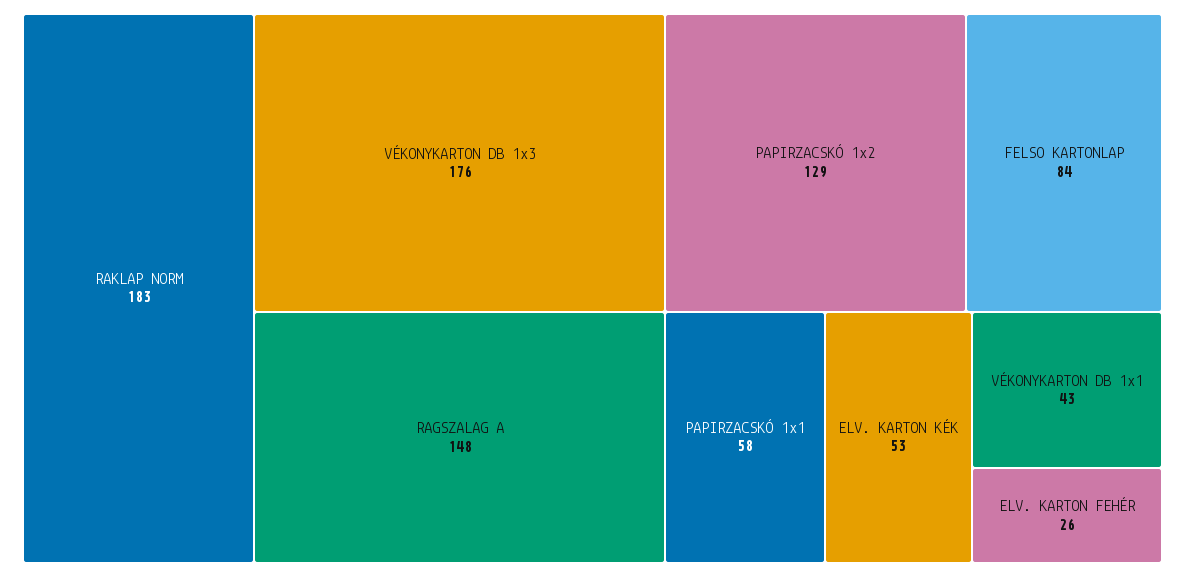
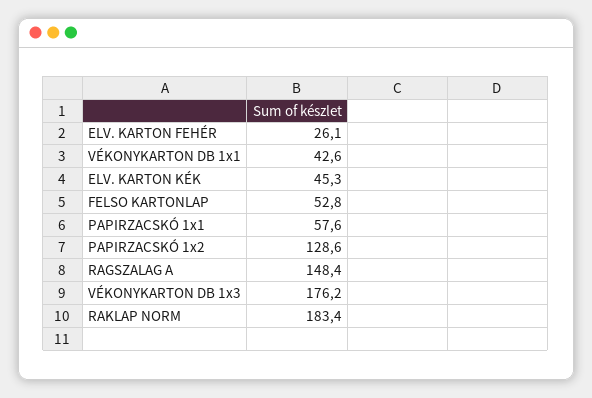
FELSO KARTONLAP: 84 -> 52.8
ELV. KARTON KÉK: 53 -> 45.3

